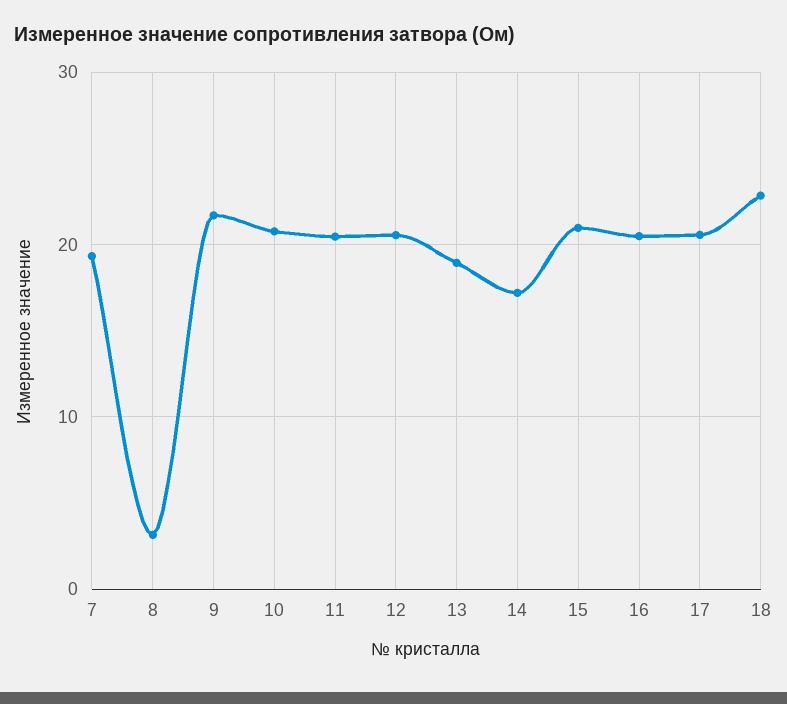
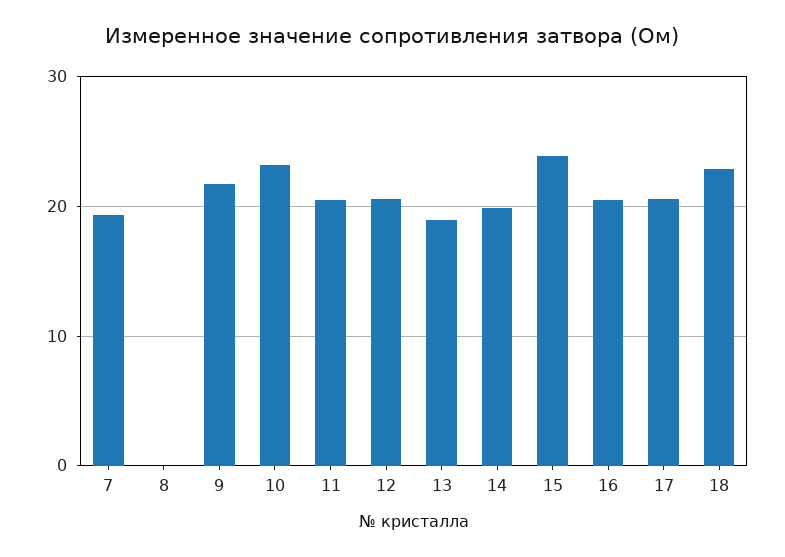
8: 3 -> 0
10: 21 -> 23
14: 17 -> 20
15: 21 -> 24

